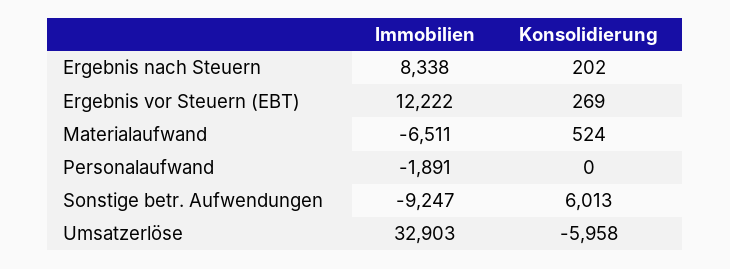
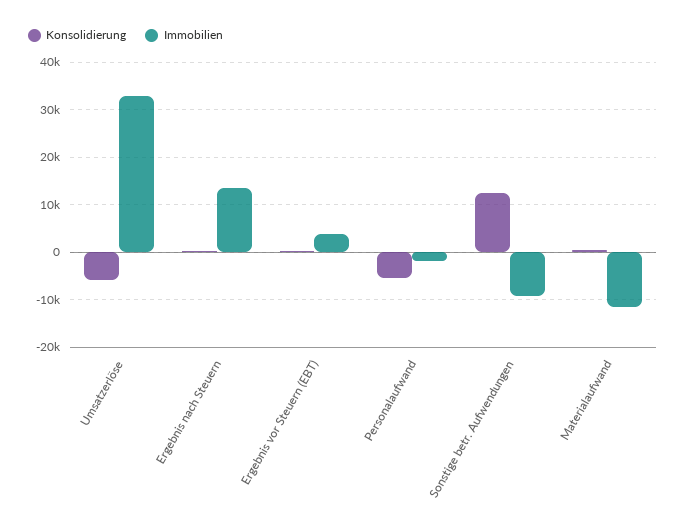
Immobilien, Ergebnis nach Steuern: 8338 -> 14000
Immobilien, Ergebnis vor Steuern (EBT): 12222 -> 4000
Immobilien, Materialaufwand: -6511 -> -12000
Konsolidierung, Personalaufwand: 0 -> -6000
Konsolidierung, Sonstige betr. Aufwendungen: 6013 -> 12000

